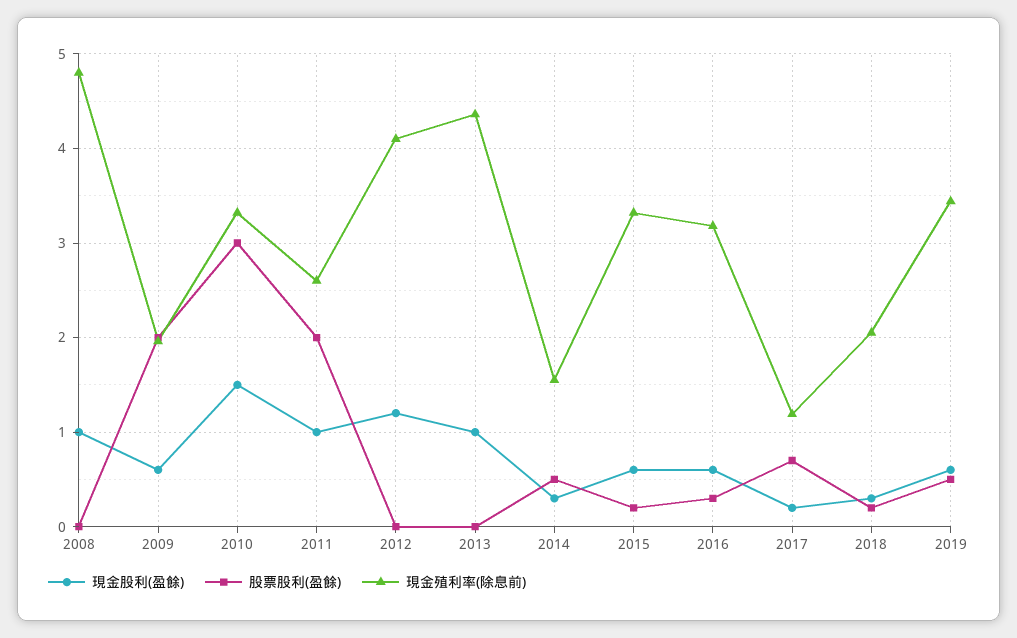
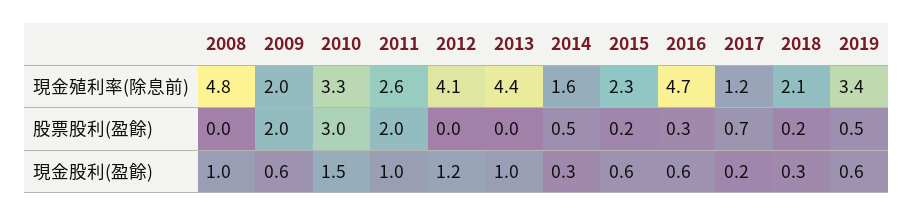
現金殖利率(除息前), 2015: 3.3 -> 2.3
現金殖利率(除息前), 2016: 3.2 -> 4.7

